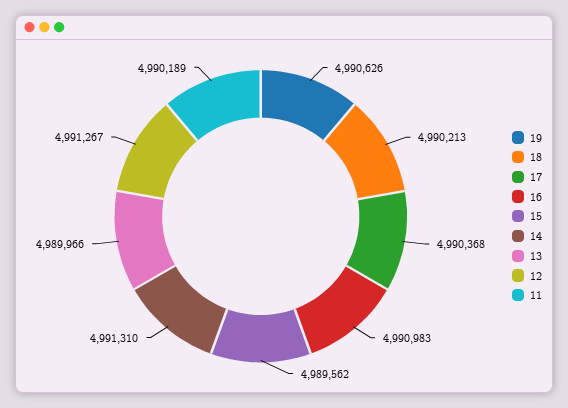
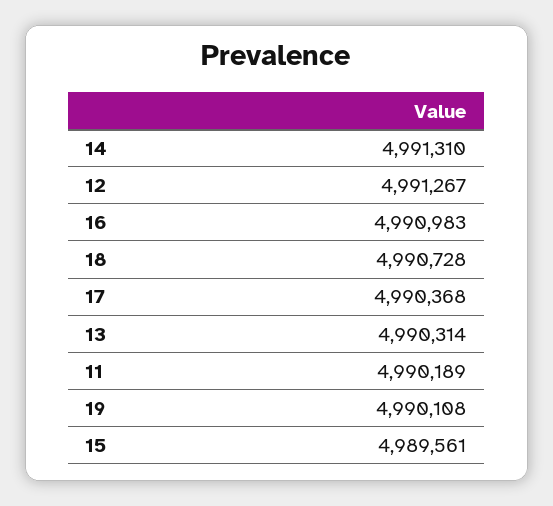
19: 4990626 -> 4990108
18: 4990213 -> 4990728
15: 4989562 -> 4989561
13: 4989966 -> 4990314

